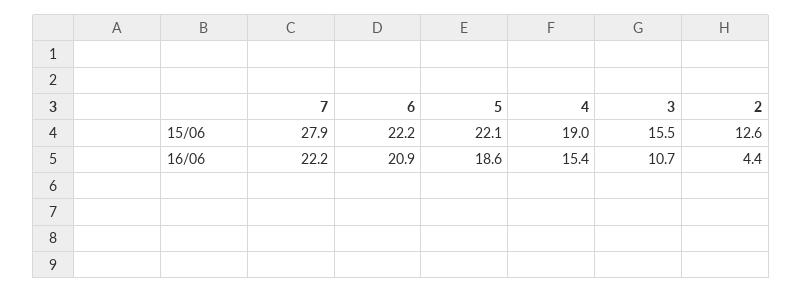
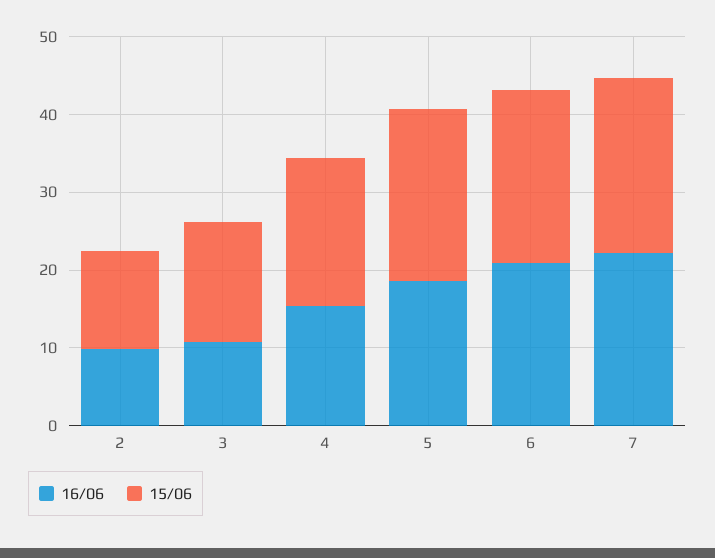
15/06, 7: 27.9 -> 22
16/06, 2: 4.4 -> 10

